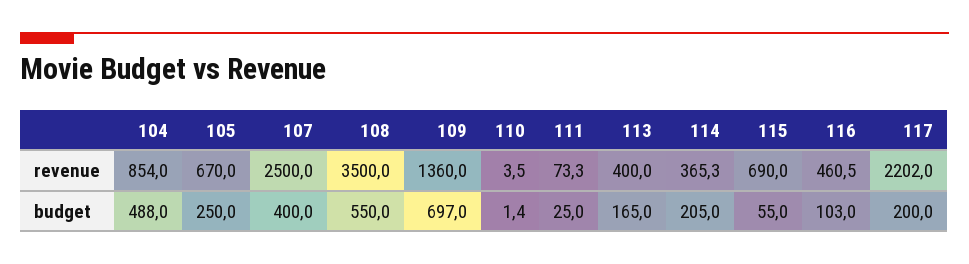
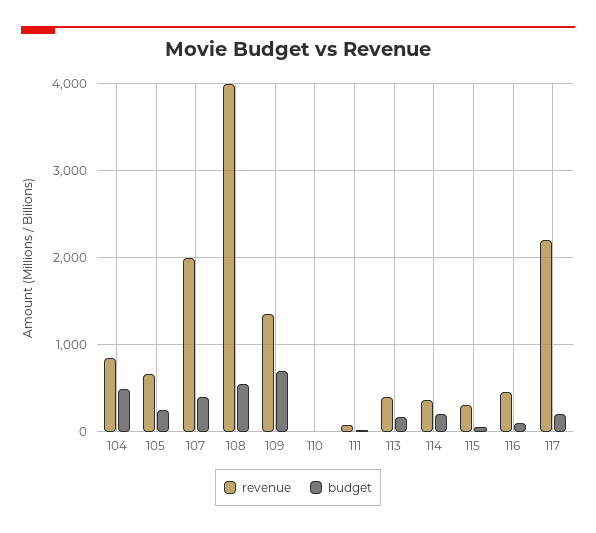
revenue, 107: 2500 -> 2000
revenue, 108: 3500 -> 4000
revenue, 115: 690 -> 300

